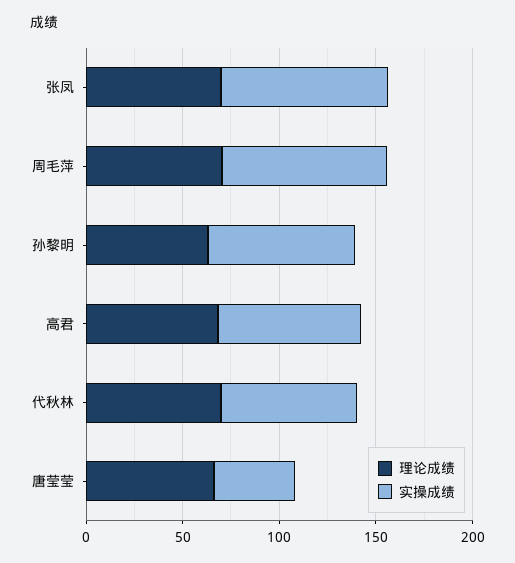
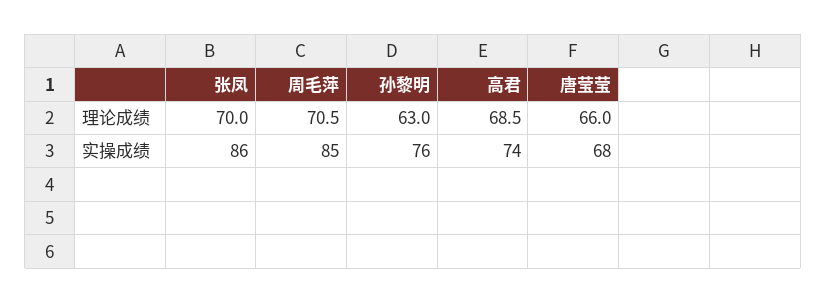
理论成绩, 代秋林: 70 -> none
实操成绩, 代秋林: 70 -> none
实操成绩, 唐莹莹: 40 -> 68

